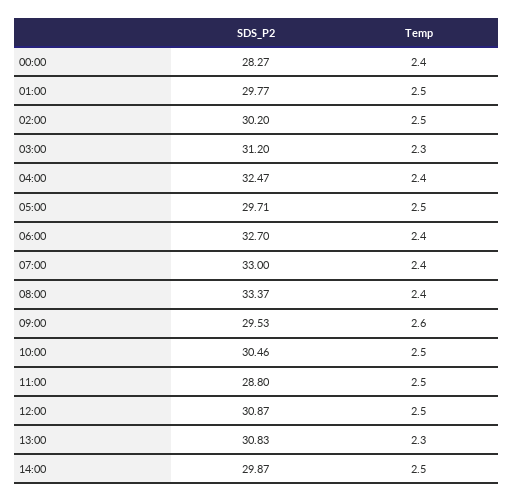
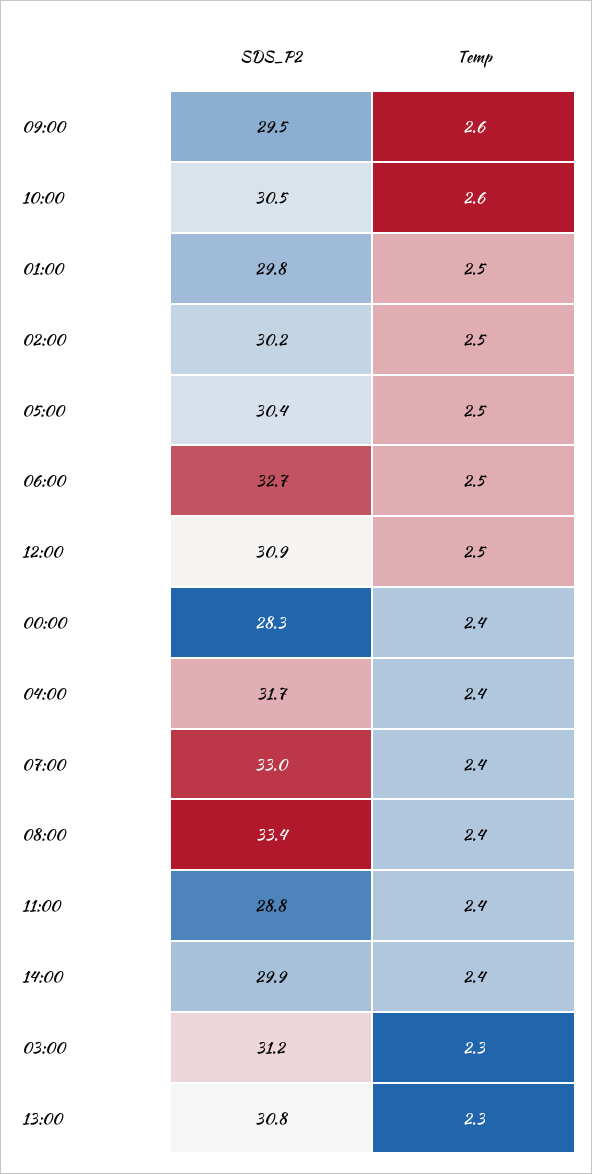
SDS_P2, 04:00: 32.47 -> 31.7
SDS_P2, 05:00: 29.71 -> 30.4
Temp, 06:00: 2.4 -> 2.5
Temp, 10:00: 2.5 -> 2.6
Temp, 11:00: 2.5 -> 2.4
Temp, 14:00: 2.5 -> 2.4

